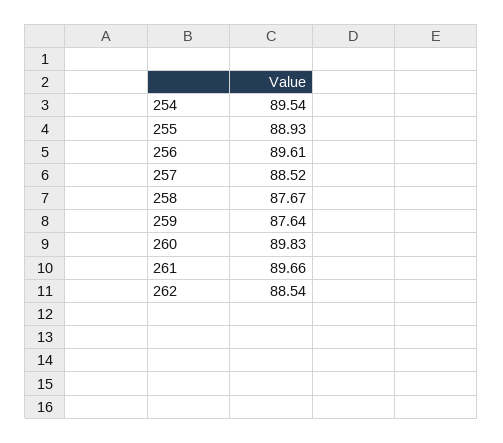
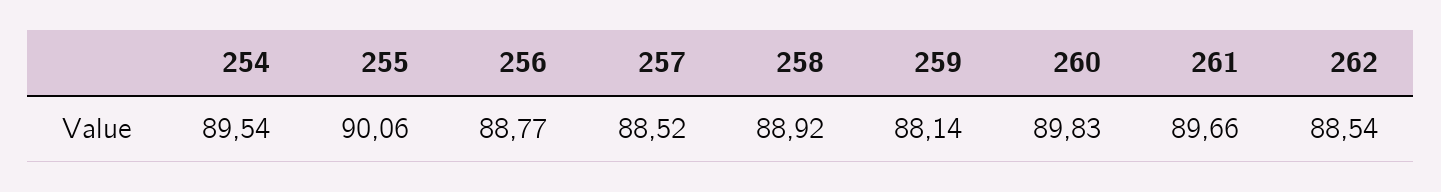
255: 88.93 -> 90.06
256: 89.61 -> 88.77
258: 87.67 -> 88.92
259: 87.64 -> 88.14

